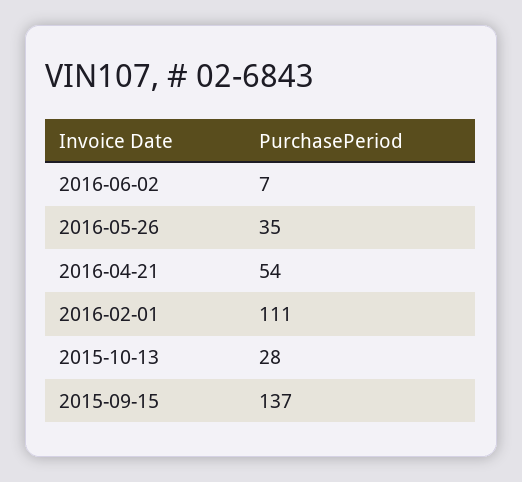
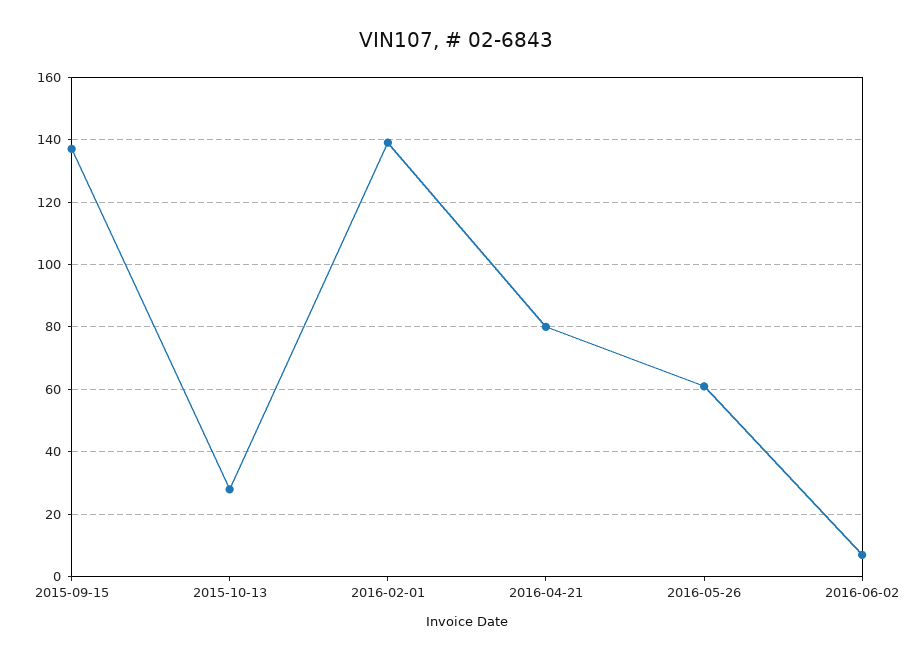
2016-05-26: 35 -> 60
2016-04-21: 54 -> 80
2016-02-01: 111 -> 140

